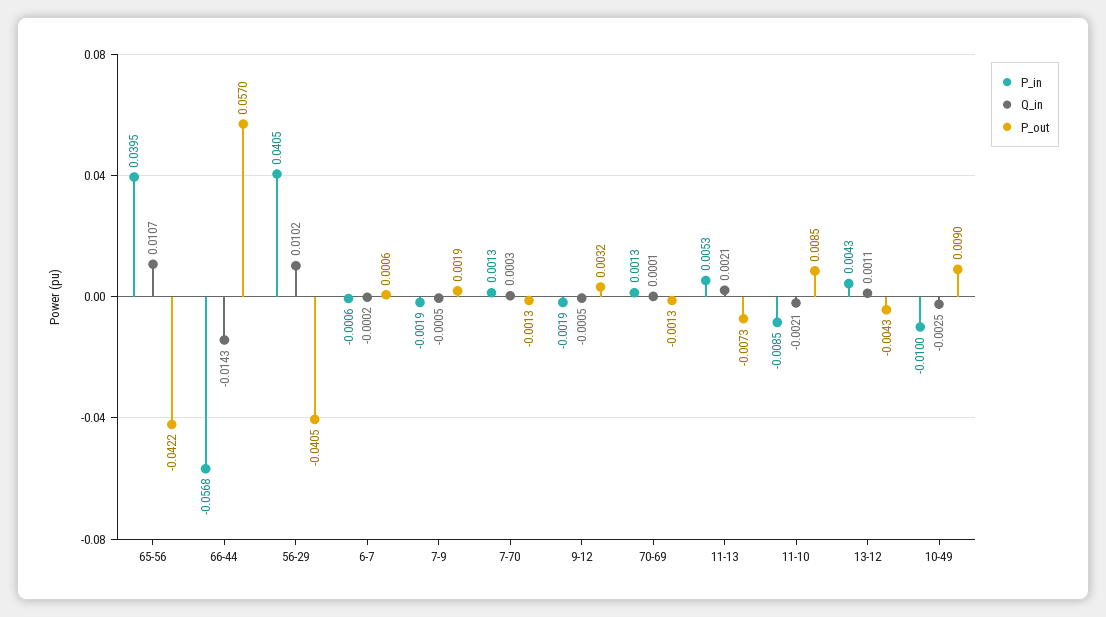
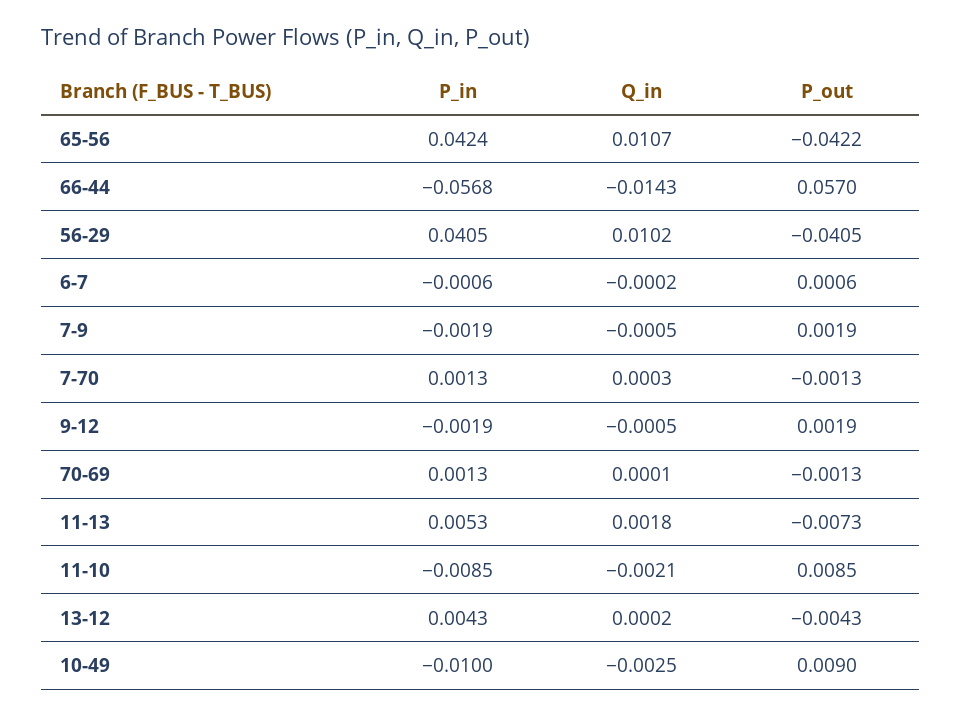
P_in, 65-56: 0.0395 -> 0.0424
P_out, 9-12: 0.0032 -> 0.0019
Q_in, 11-13: 0.0021 -> 0.0018
Q_in, 13-12: 0.0011 -> 0.0002

